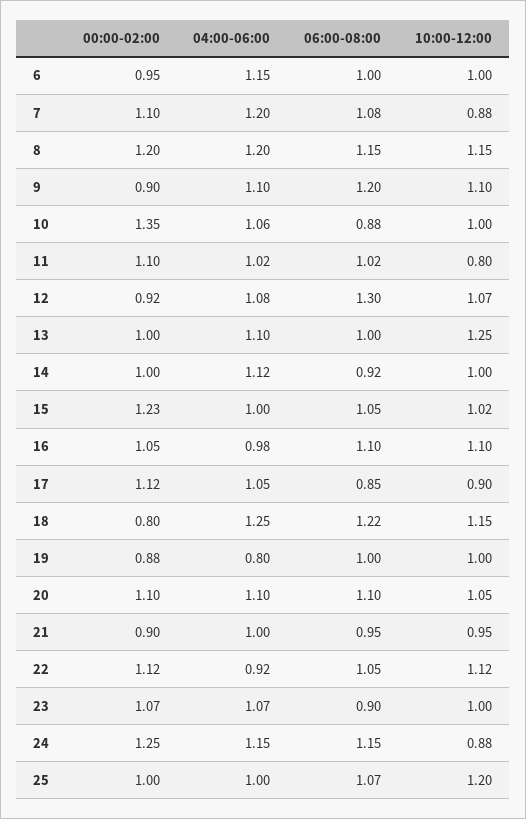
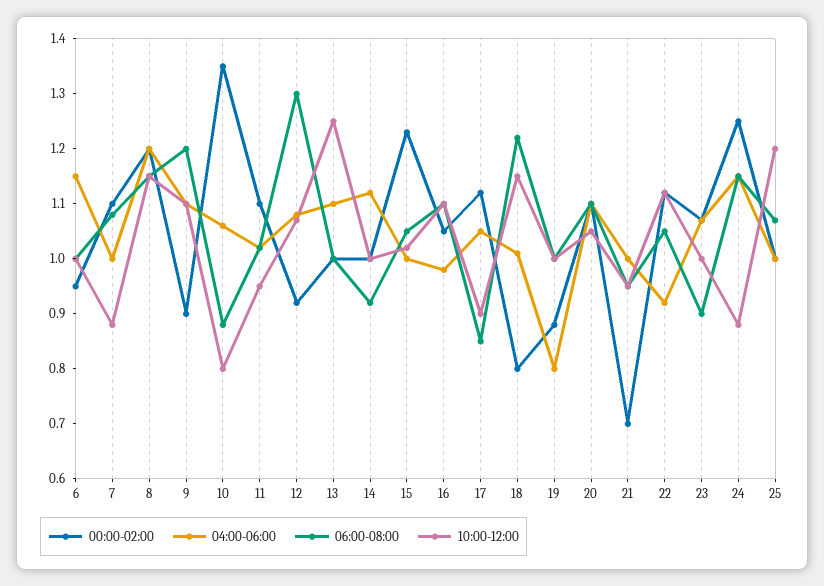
04:00-06:00, 7: 1.2 -> 1
10:00-12:00, 10: 1 -> 0.8
10:00-12:00, 11: 0.8 -> 0.95
04:00-06:00, 18: 1.25 -> 1
00:00-02:00, 21: 0.9 -> 0.7

